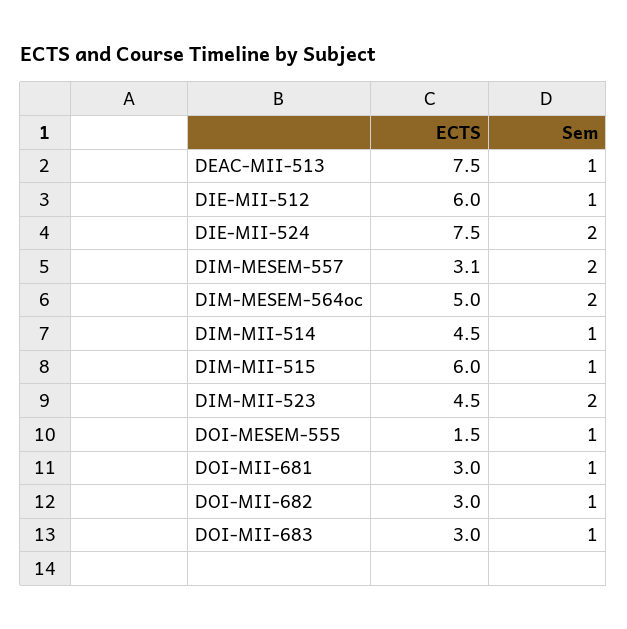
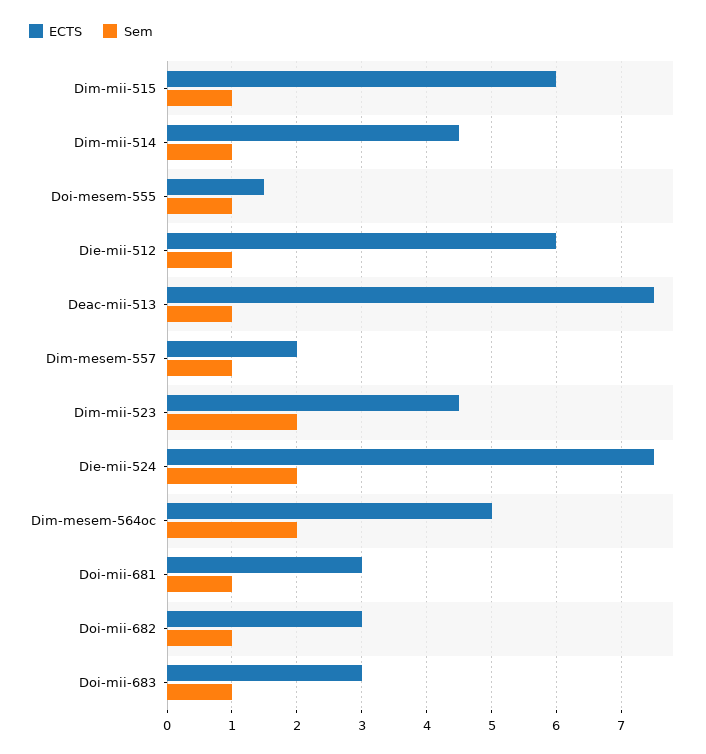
ECTS, DIM-MESEM-557: 3.1 -> 2
Sem, DIM-MESEM-557: 2 -> 1

